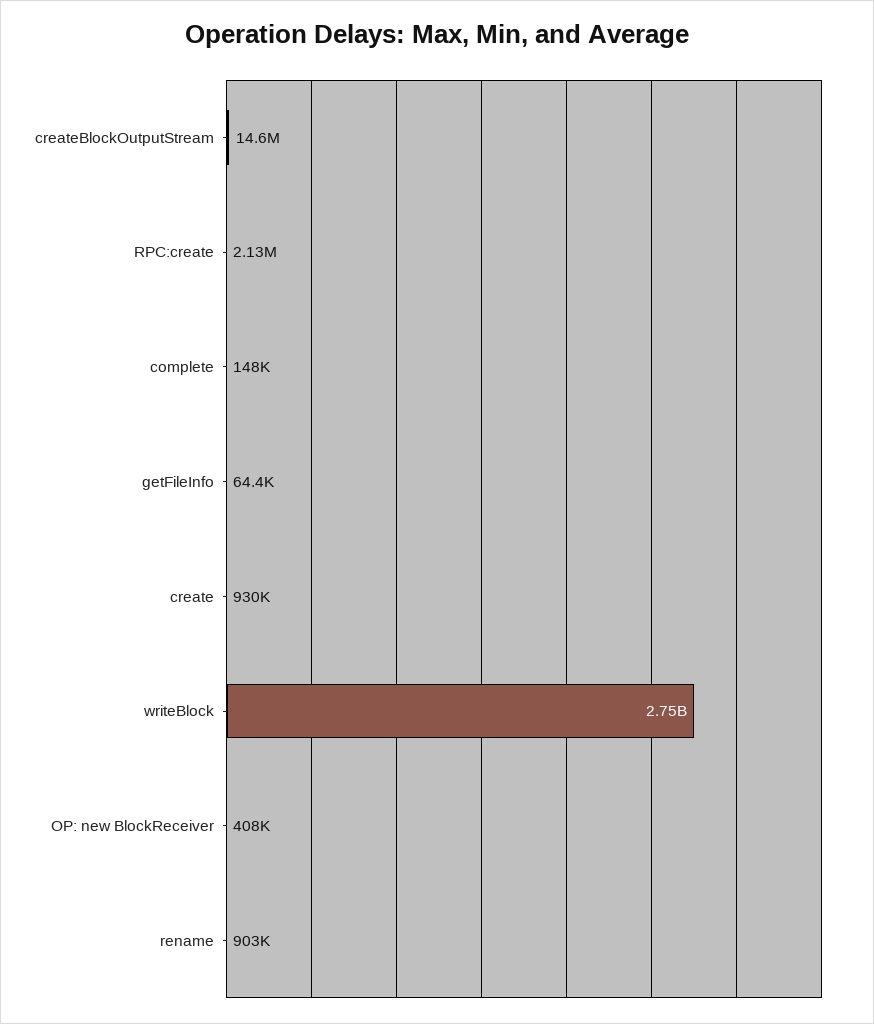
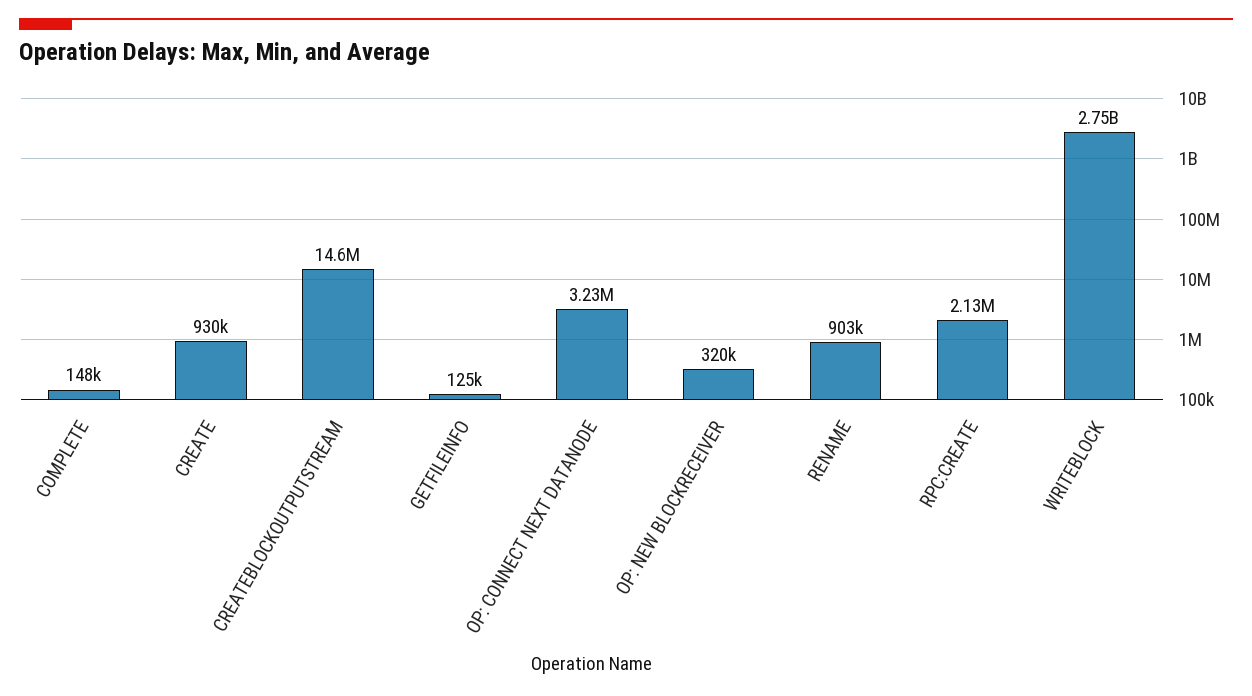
getFileInfo: 64400 -> 125000
OP: new BlockReceiver: 408000 -> 320000
OP: CONNECT NEXT DATANODE: none -> 3230000

